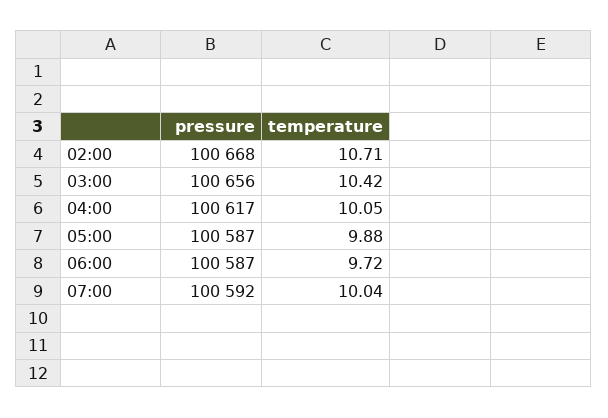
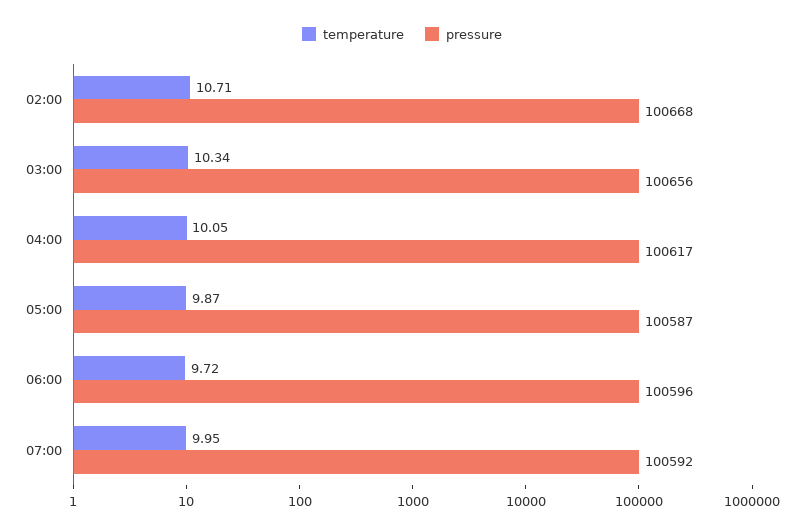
temperature, 03:00: 10.42 -> 10.34
temperature, 05:00: 9.88 -> 9.87
pressure, 06:00: 100587 -> 100596
temperature, 07:00: 10.04 -> 9.95

